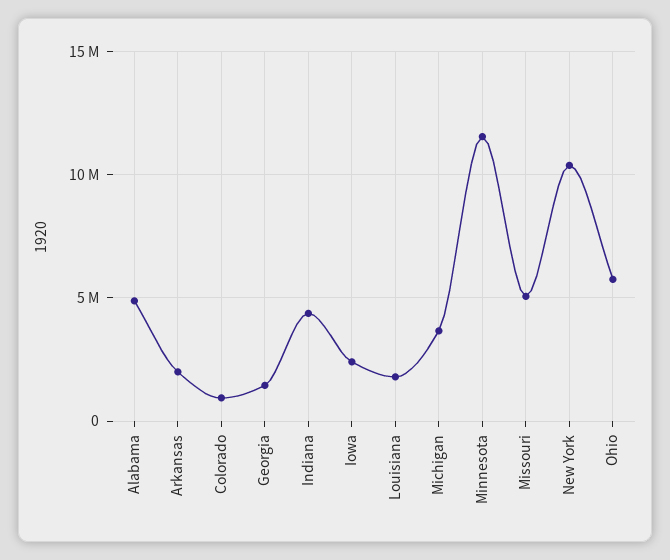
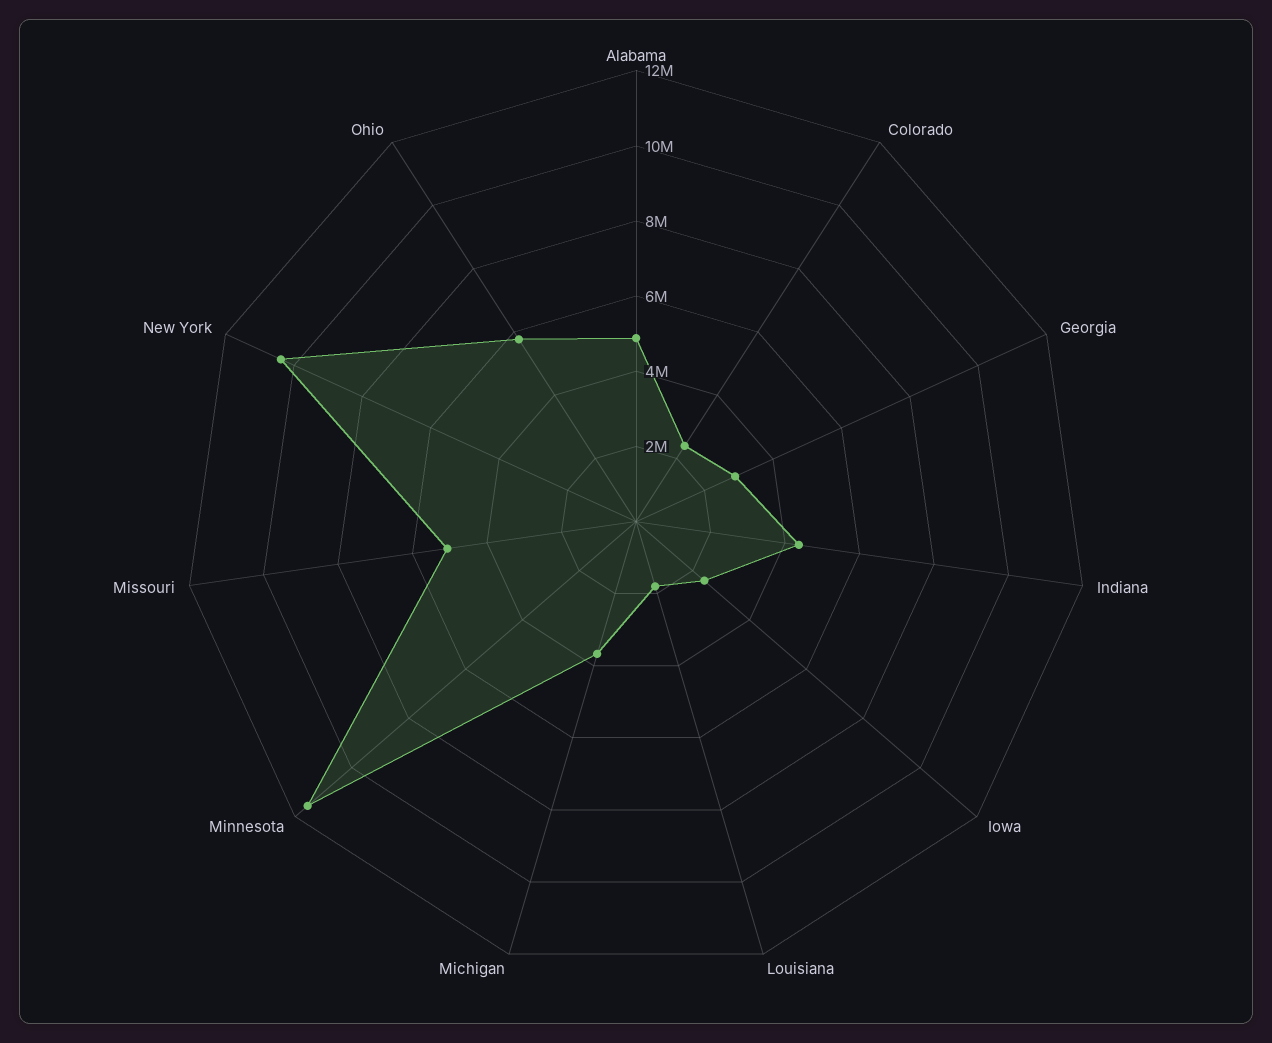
Arkansas: 2000000 -> none
Colorado: 1000000 -> 2500000
Georgia: 1500000 -> 3000000

